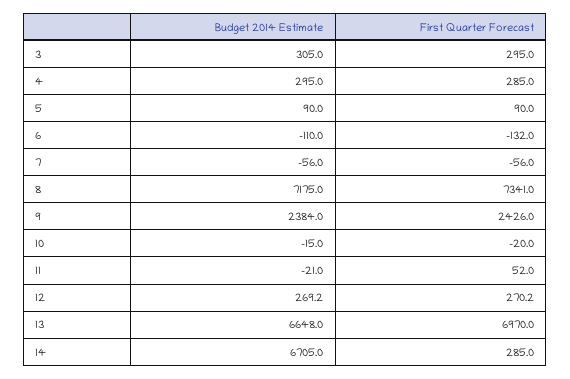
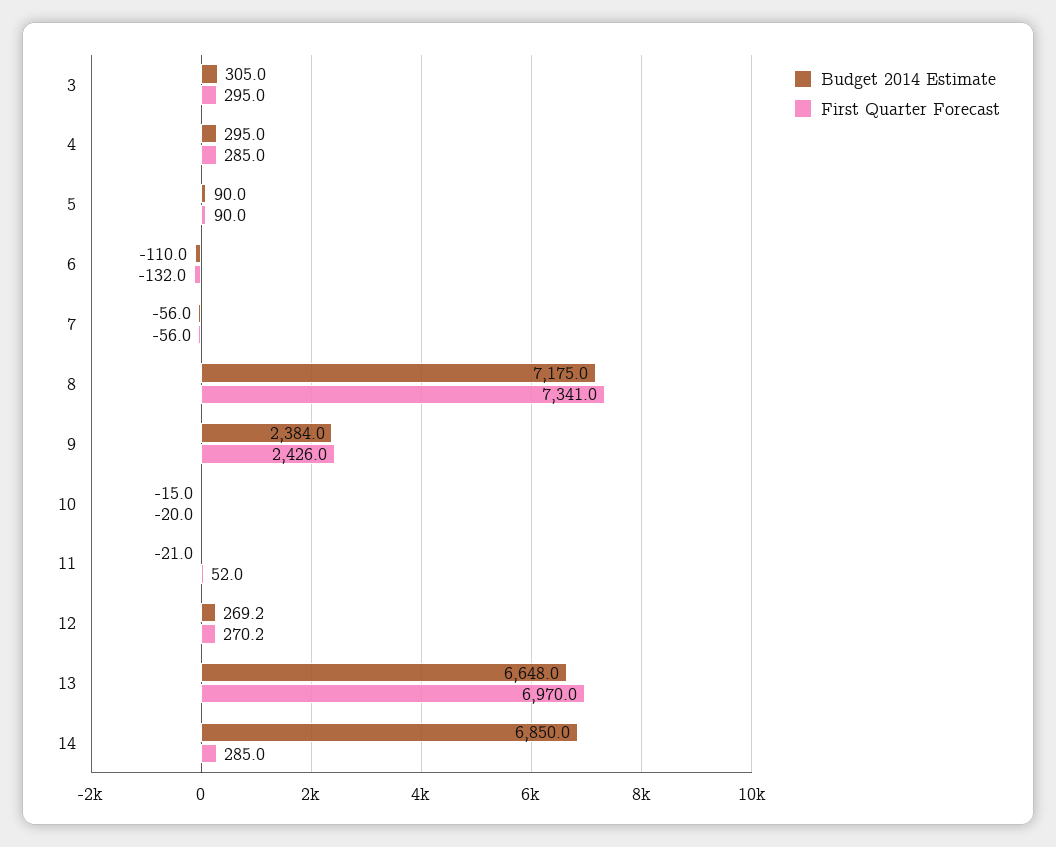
Budget 2014 Estimate, 14: 6705 -> 6850

